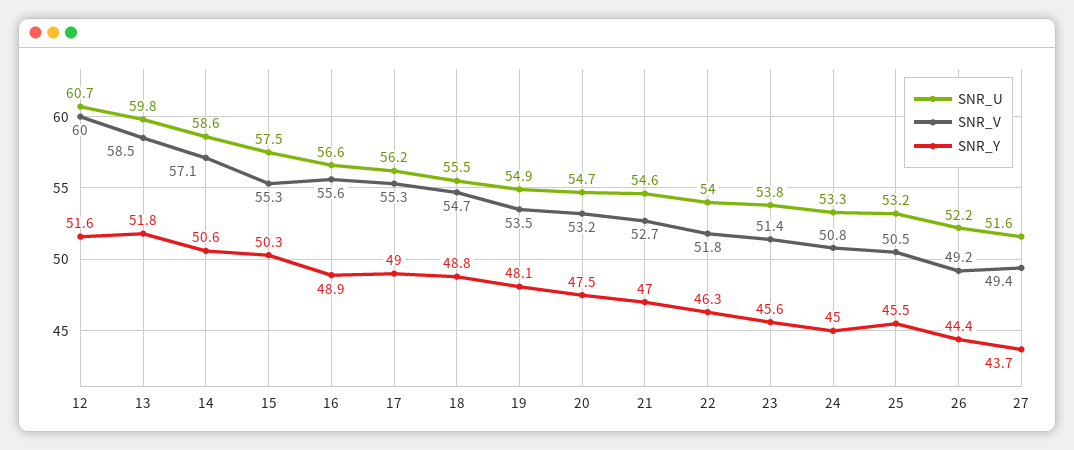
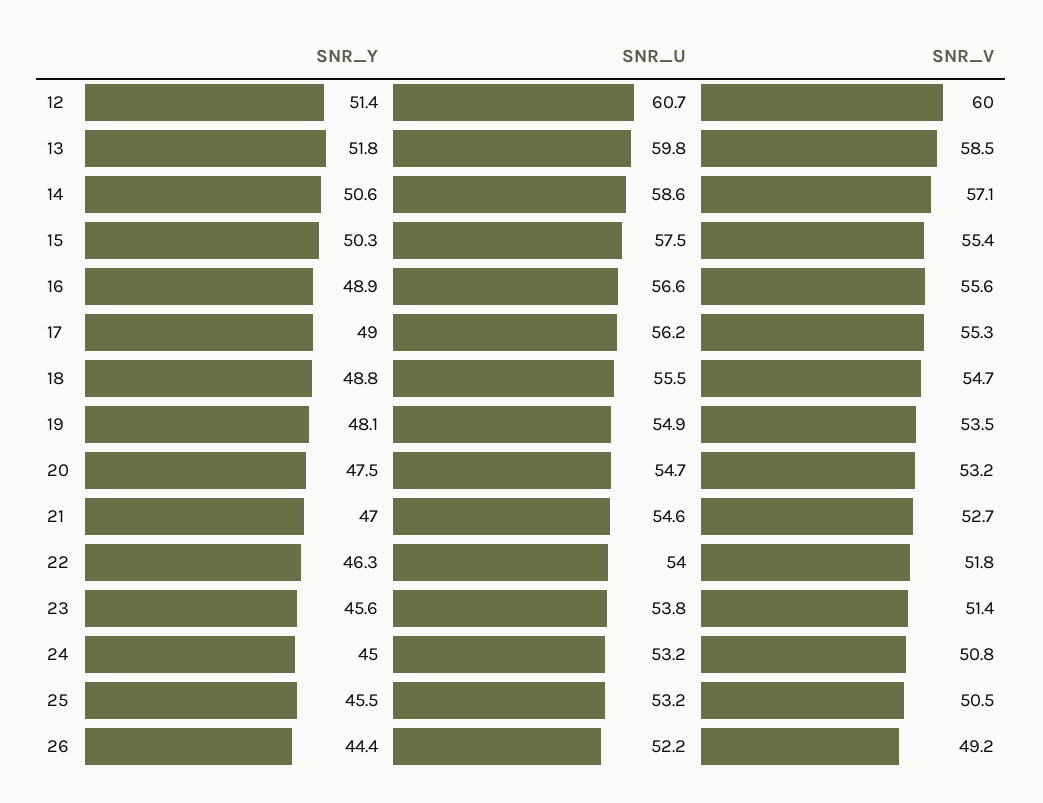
SNR_Y, 12: 51.6 -> 51.4
SNR_V, 15: 55.3 -> 55.4
SNR_U, 24: 53.3 -> 53.2
SNR_U, 27: 51.6 -> none
SNR_V, 27: 49.4 -> none
SNR_Y, 27: 43.7 -> none

